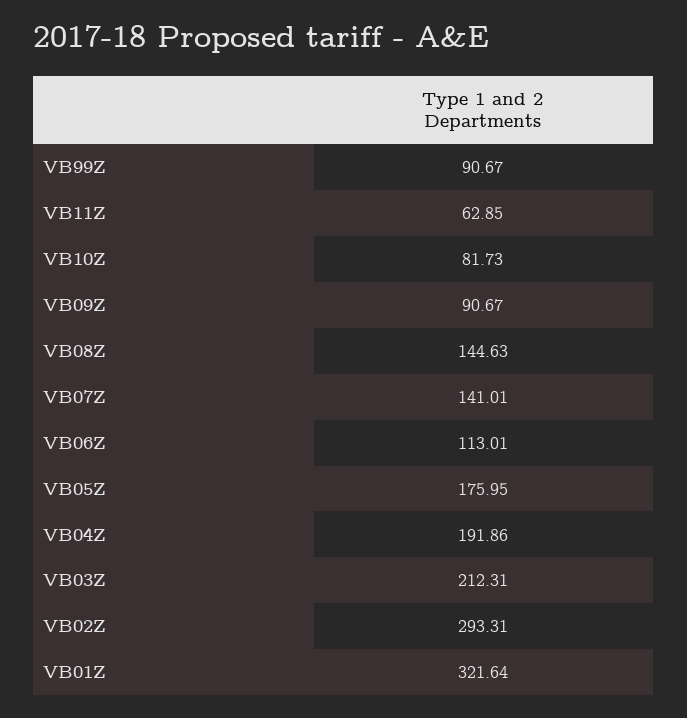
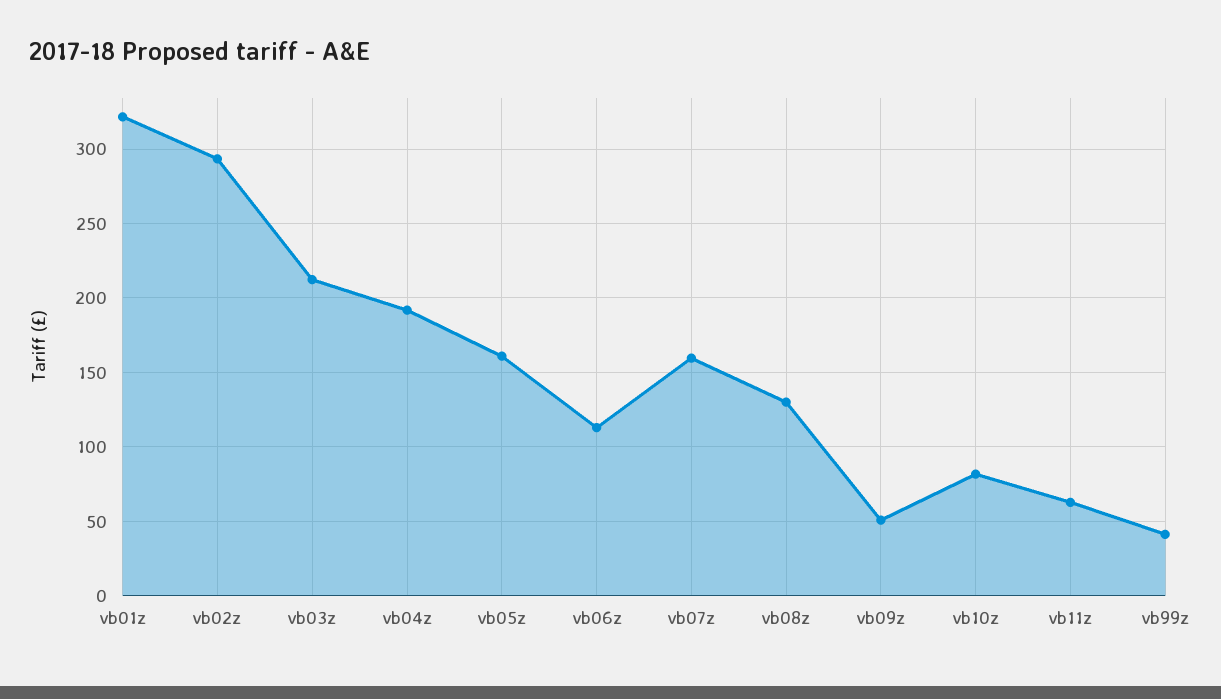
VB99Z: 90.67 -> 40
VB09Z: 90.67 -> 50
VB08Z: 144.63 -> 130
VB07Z: 141.01 -> 160
VB05Z: 175.95 -> 160

